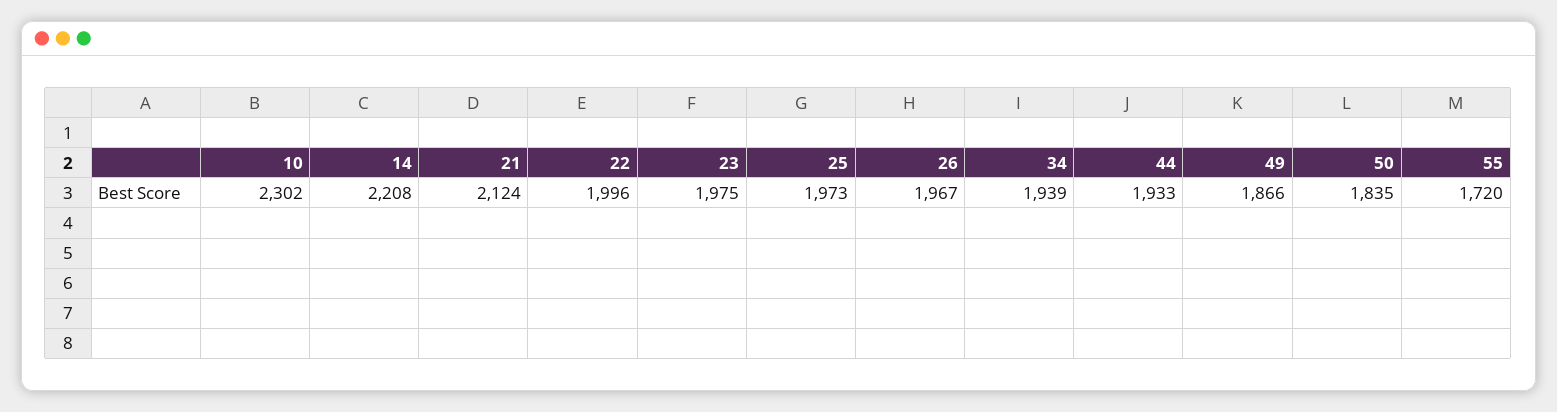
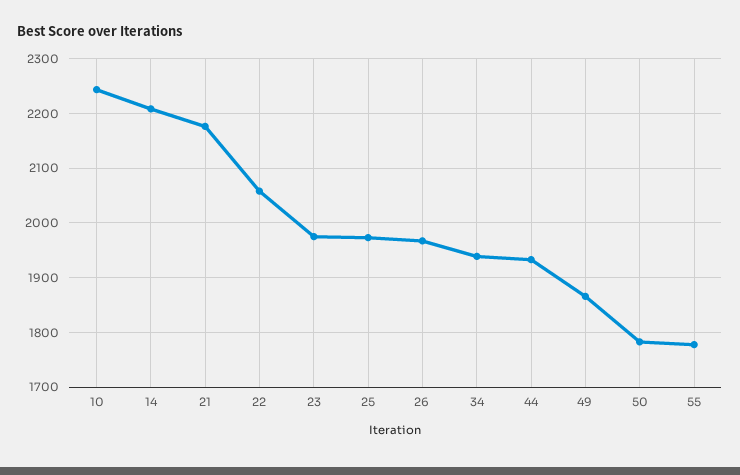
10: 2302 -> 2240
21: 2124 -> 2180
22: 1996 -> 2060
50: 1835 -> 1780
55: 1720 -> 1780

